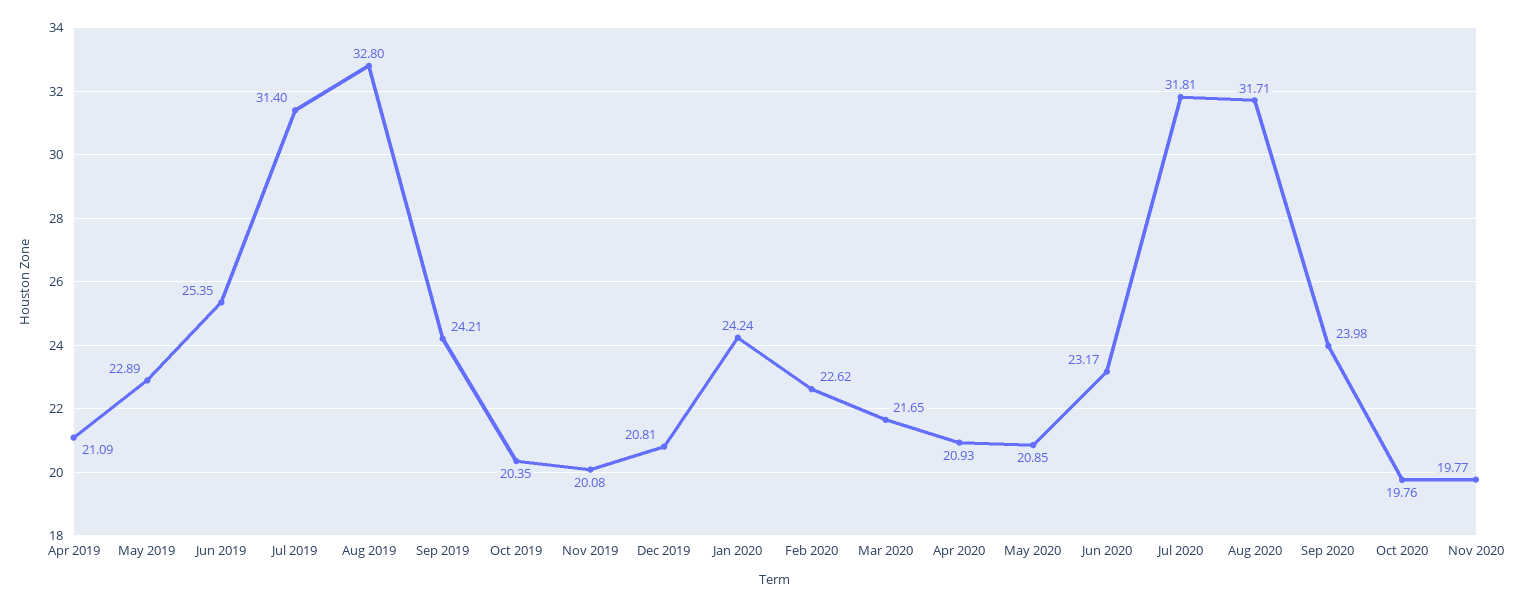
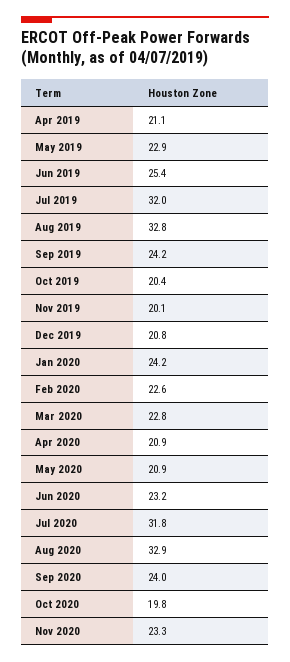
Jul 2019: 31.4 -> 32
Mar 2020: 21.65 -> 22.8
Aug 2020: 31.71 -> 32.9
Nov 2020: 19.77 -> 23.3

